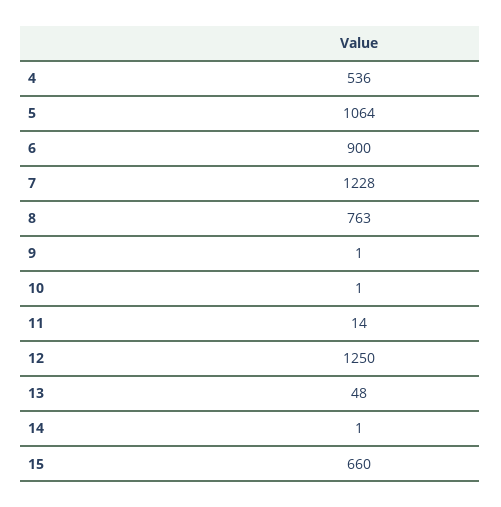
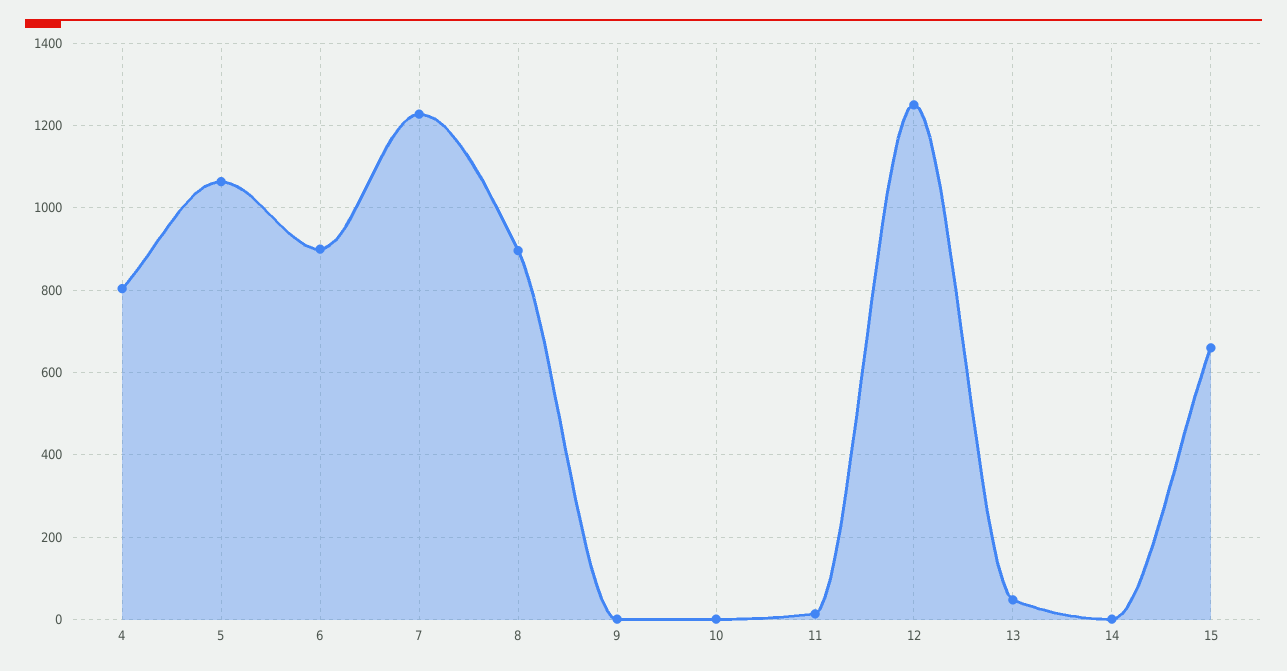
4: 536 -> 800
8: 763 -> 900

